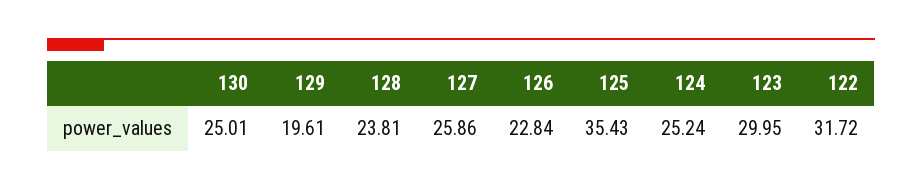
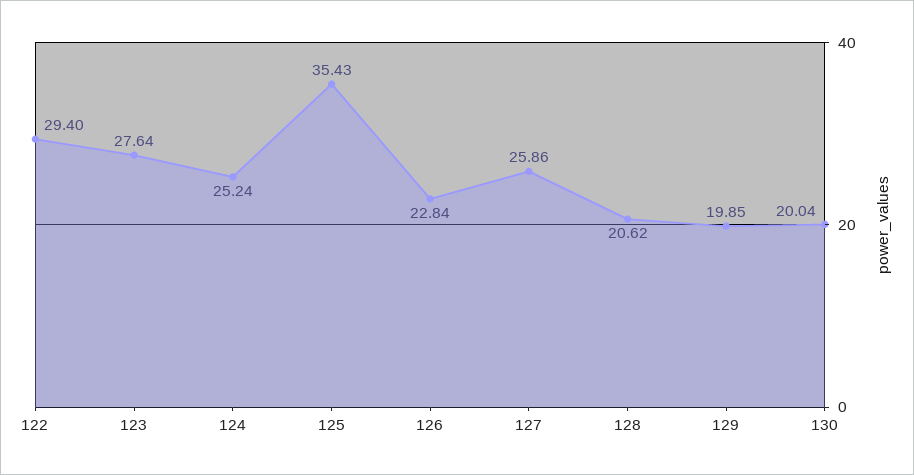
130: 25.01 -> 20.04
129: 19.61 -> 19.85
128: 23.81 -> 20.62
123: 29.95 -> 27.64
122: 31.72 -> 29.4

